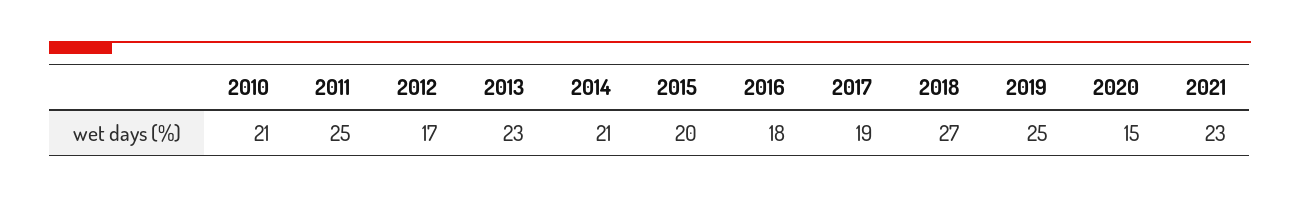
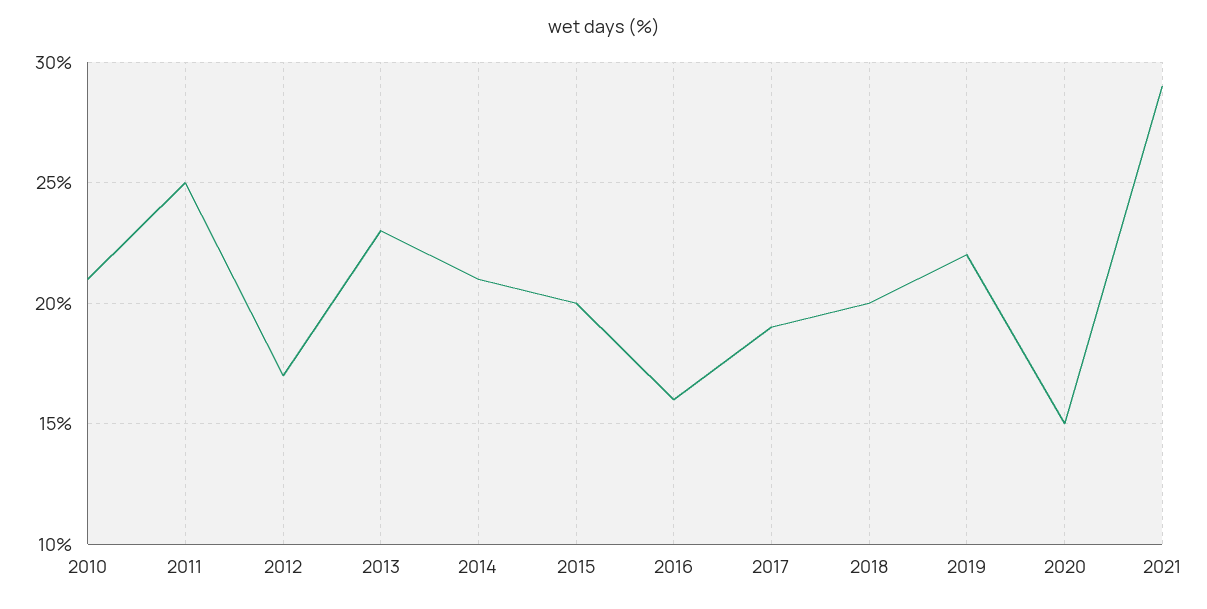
2016: 18 -> 16
2018: 27 -> 20
2019: 25 -> 22
2021: 23 -> 29

